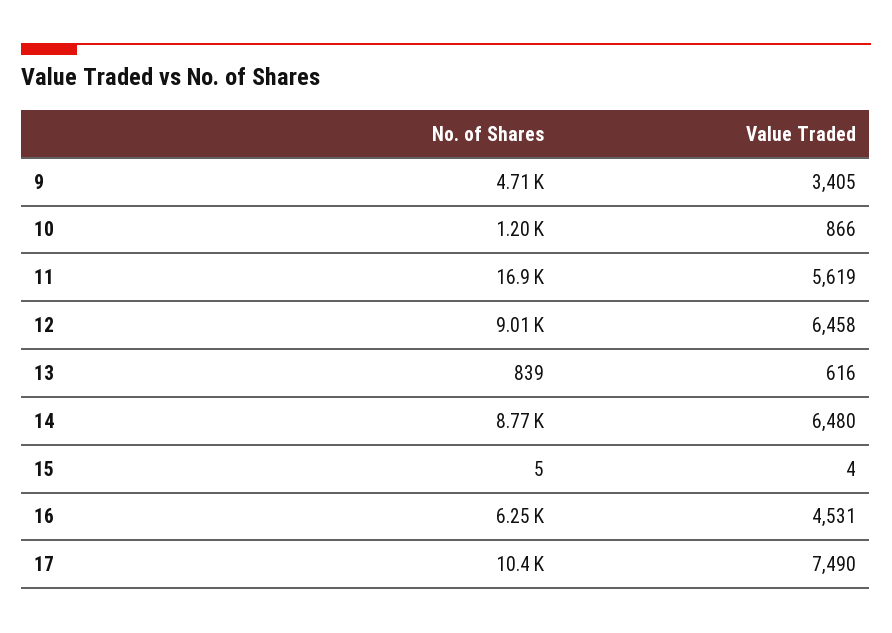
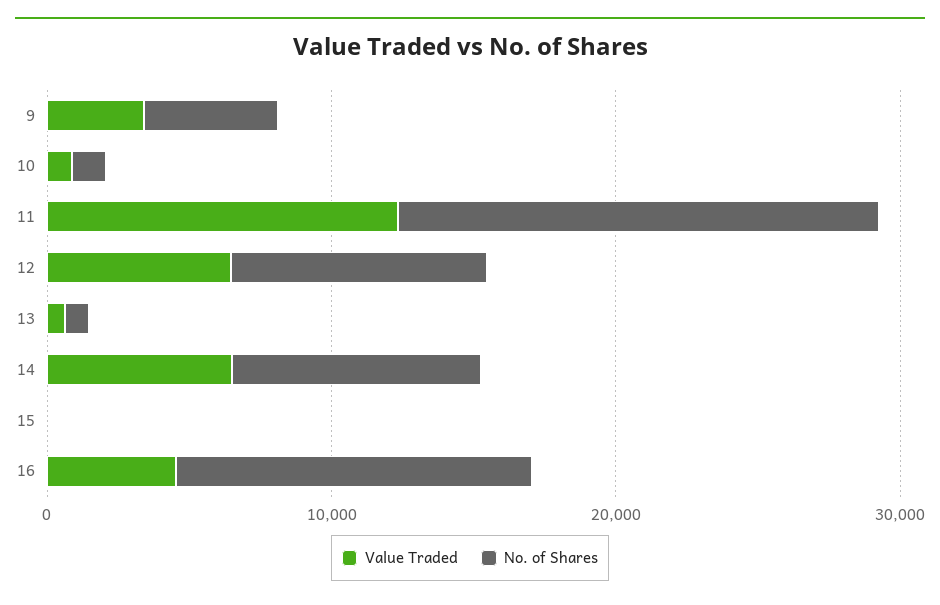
Value Traded, 11: 5619 -> 12000
No. of Shares, 16: 6250 -> 12000
No. of Shares, 17: 10400 -> none
Value Traded, 17: 7490 -> none

